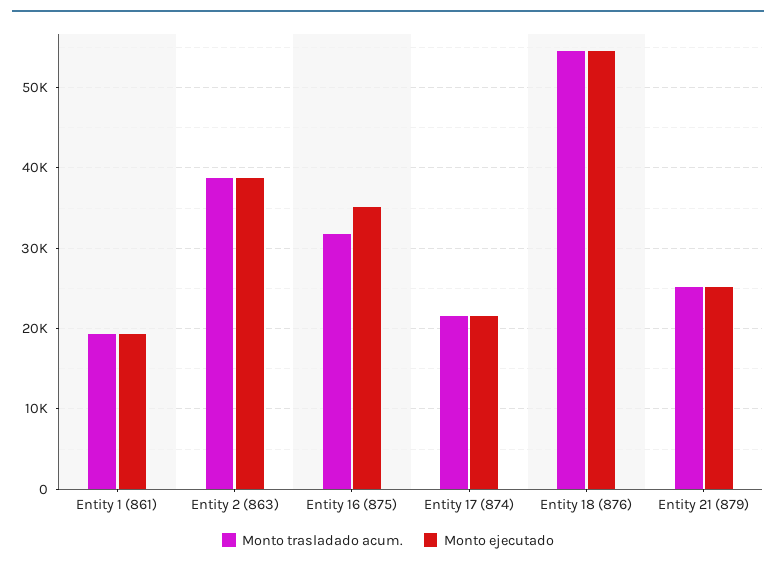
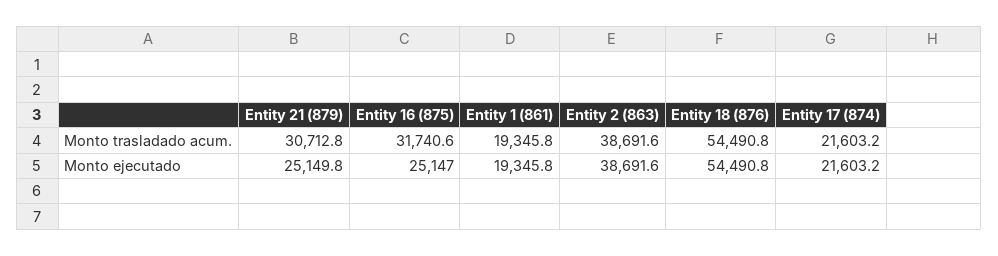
Monto ejecutado, Entity 16 (875): 35000 -> 25147
Monto trasladado acum., Entity 21 (879): 25000 -> 30712.8

